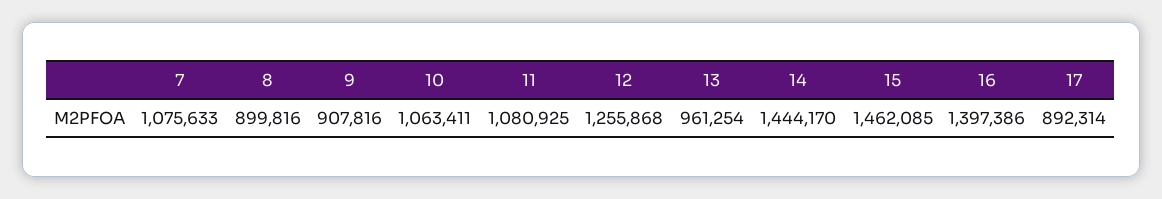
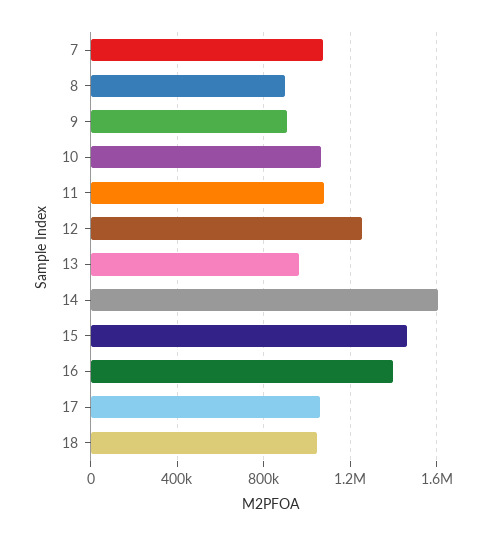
14: 1444170 -> 1600000
17: 892314 -> 1050000
18: none -> 1050000

